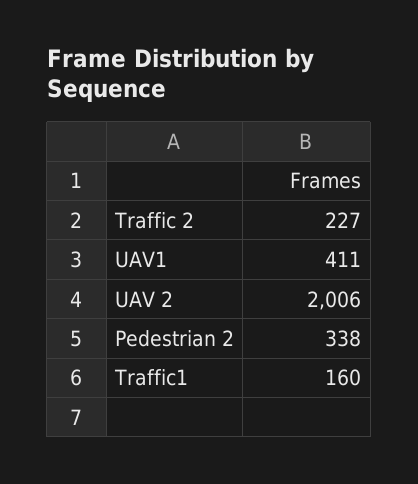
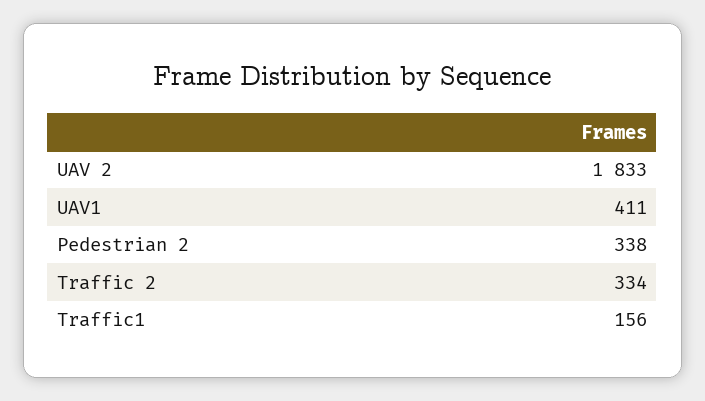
Traffic 2: 227 -> 334
UAV 2: 2006 -> 1833
Traffic1: 160 -> 156

